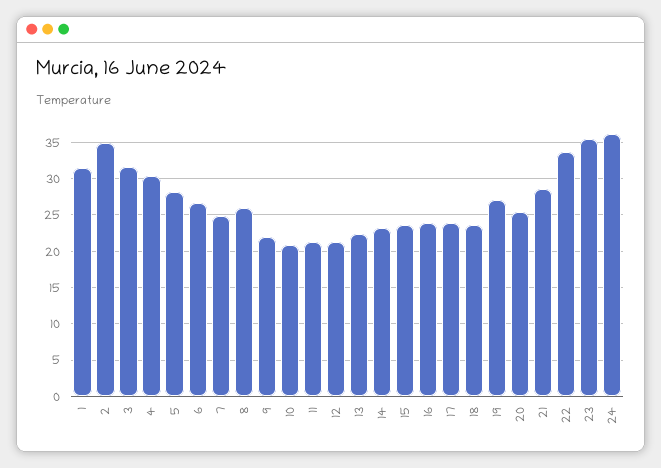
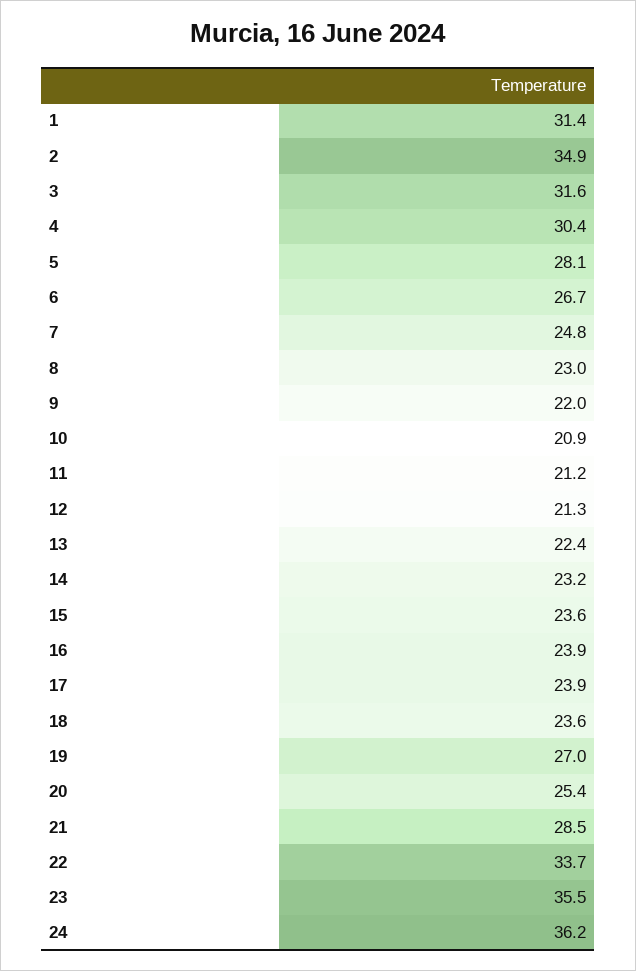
8: 26 -> 23

